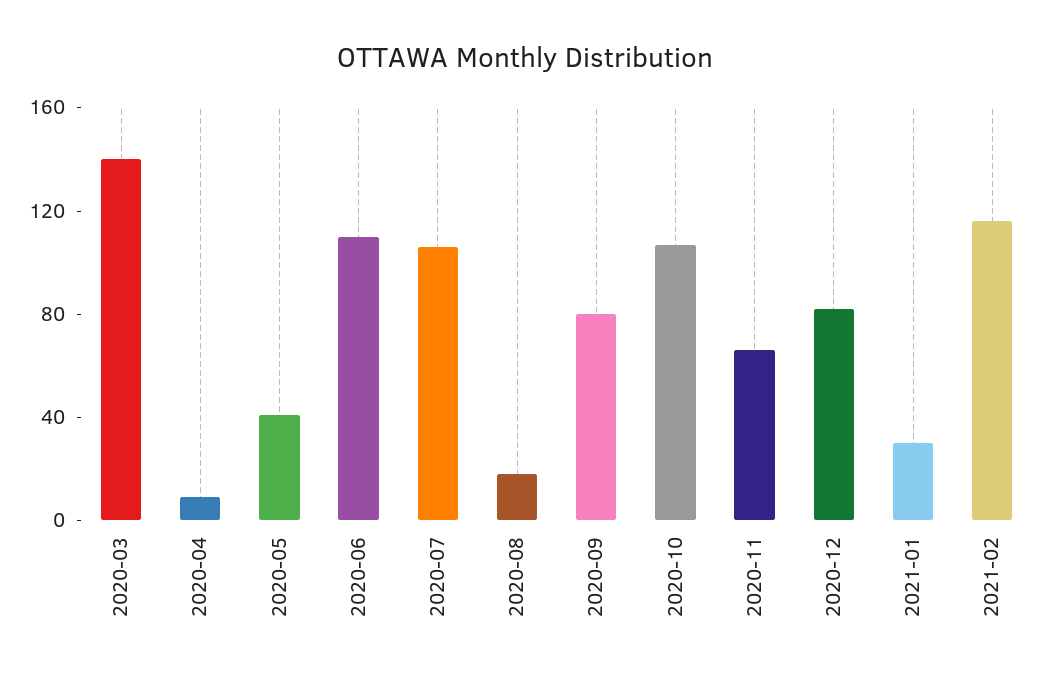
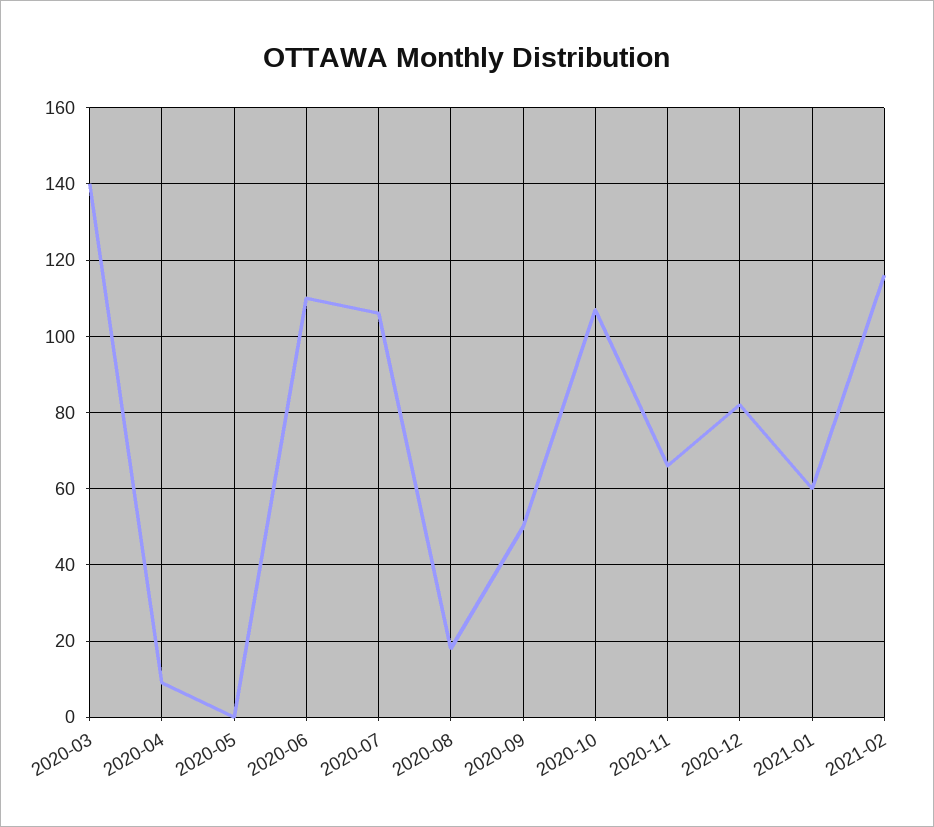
2020-05: 40 -> 0
2020-09: 80 -> 50
2021-01: 30 -> 60

